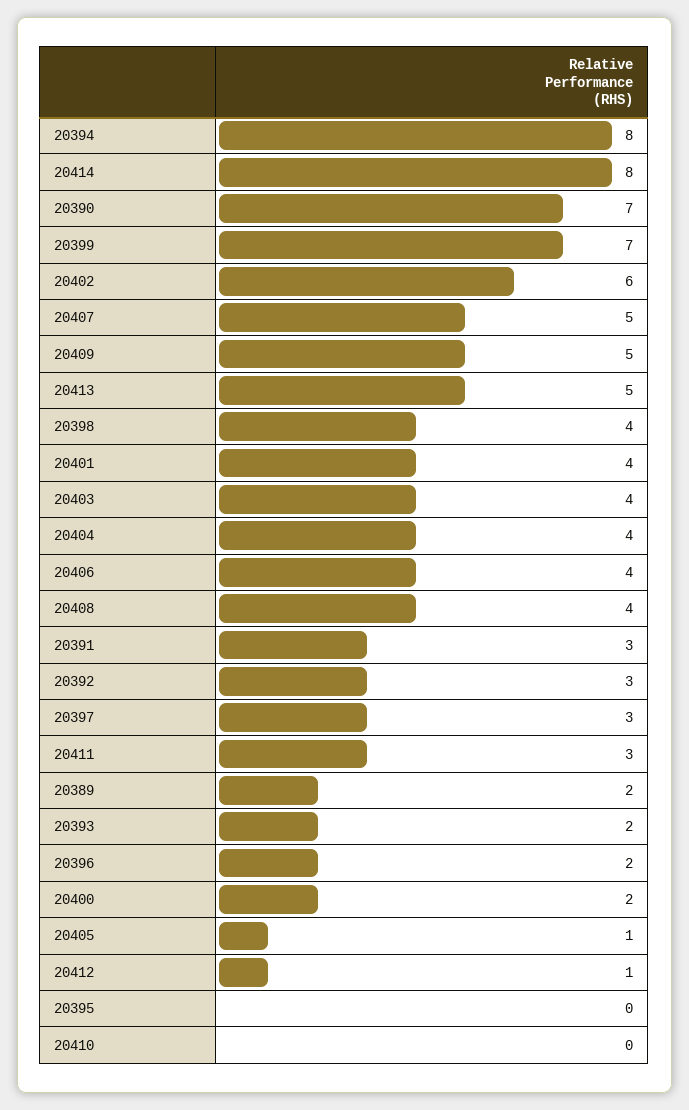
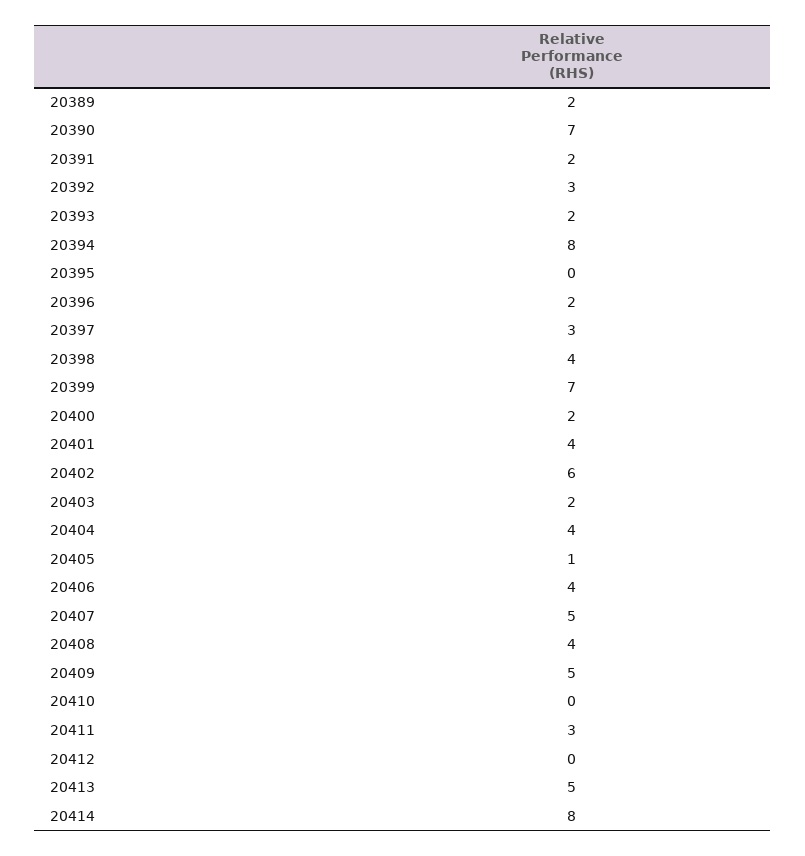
20403: 4 -> 2
20391: 3 -> 2
20412: 1 -> 0

